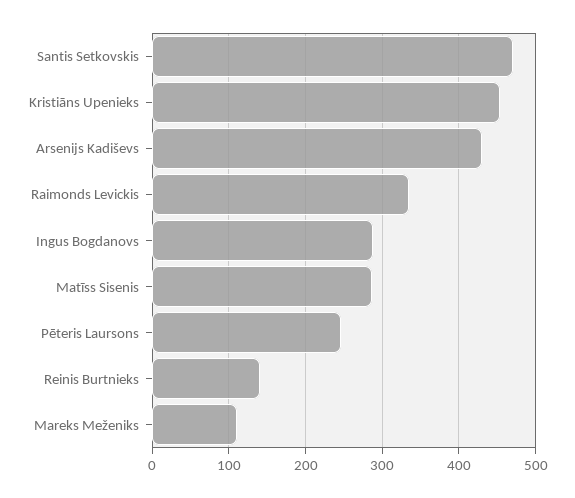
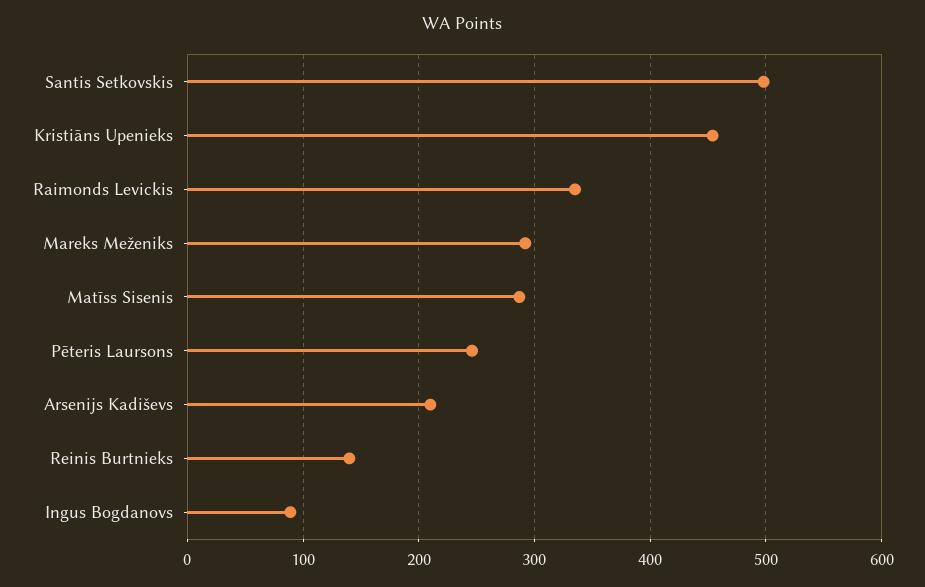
Santis Setkovskis: 470 -> 500
Arsenijs Kadiševs: 430 -> 210
Ingus Bogdanovs: 290 -> 90
Mareks Meženiks: 110 -> 290

